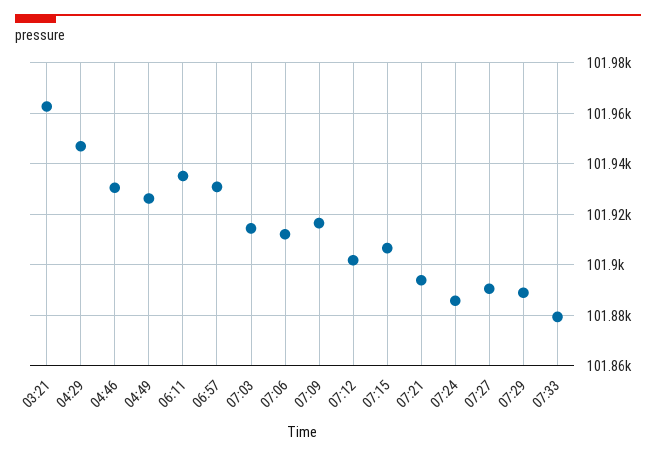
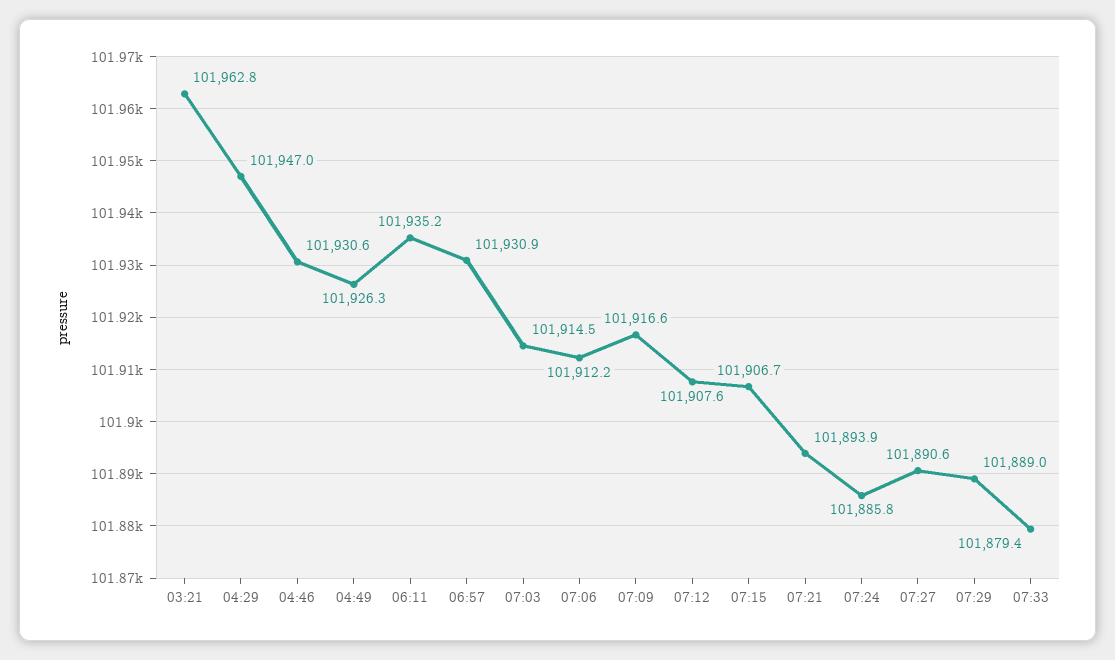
07:12: 101902.5 -> 101907.6

